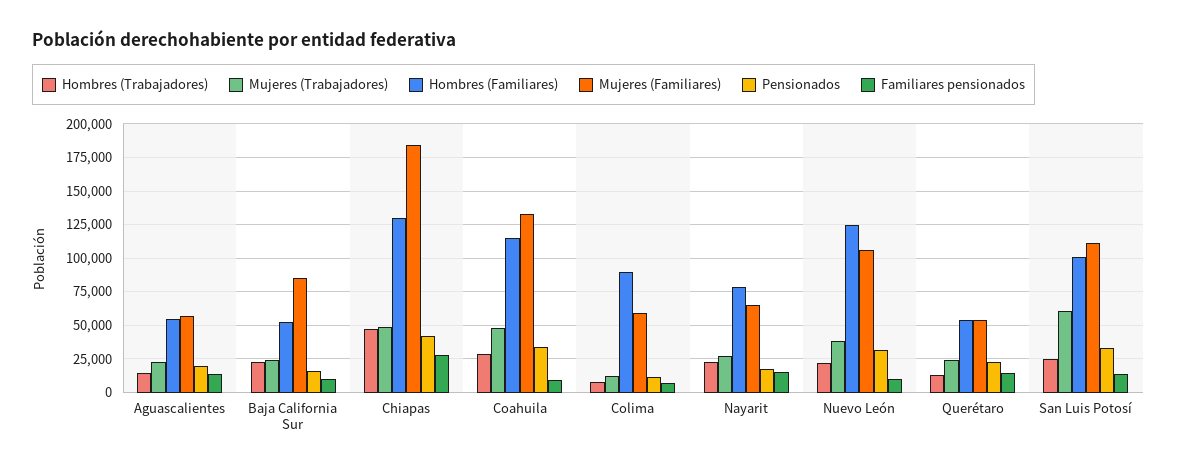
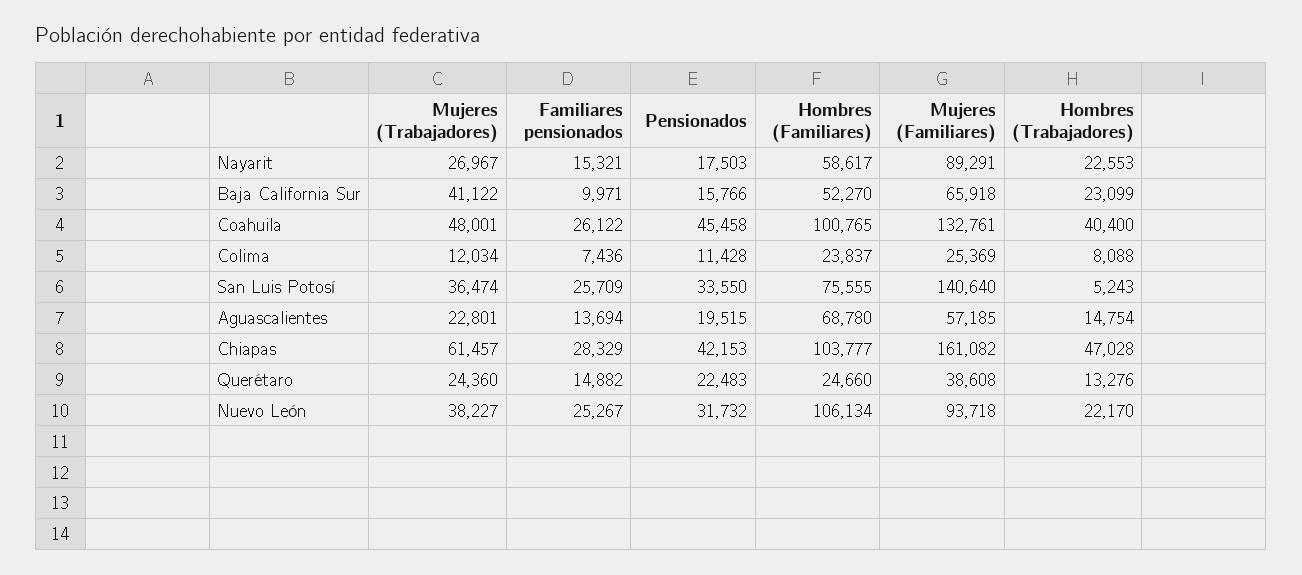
Hombres (Familiares), Aguascalientes: 55000 -> 68780
Mujeres (Trabajadores), Baja California Sur: 25000 -> 41122
Mujeres (Familiares), Baja California Sur: 85000 -> 65918
Mujeres (Trabajadores), Chiapas: 50000 -> 61457
Hombres (Familiares), Chiapas: 130000 -> 103777
Mujeres (Familiares), Chiapas: 185000 -> 161082
Hombres (Trabajadores), Coahuila: 30000 -> 40400
Hombres (Familiares), Coahuila: 115000 -> 100765
Pensionados, Coahuila: 35000 -> 45458
Familiares pensionados, Coahuila: 10000 -> 26122
Hombres (Familiares), Colima: 90000 -> 23837
Mujeres (Familiares), Colima: 60000 -> 25369
Hombres (Familiares), Nayarit: 80000 -> 58617
Mujeres (Familiares), Nayarit: 65000 -> 89291
Hombres (Familiares), Nuevo León: 125000 -> 106134
Mujeres (Familiares), Nuevo León: 105000 -> 93718
Familiares pensionados, Nuevo León: 10000 -> 25267
Hombres (Familiares), Querétaro: 55000 -> 24660
Mujeres (Familiares), Querétaro: 55000 -> 38608
Hombres (Trabajadores), San Luis Potosí: 25000 -> 5243
Mujeres (Trabajadores), San Luis Potosí: 60000 -> 36474
Hombres (Familiares), San Luis Potosí: 100000 -> 75555
Mujeres (Familiares), San Luis Potosí: 110000 -> 140640
Familiares pensionados, San Luis Potosí: 15000 -> 25709

